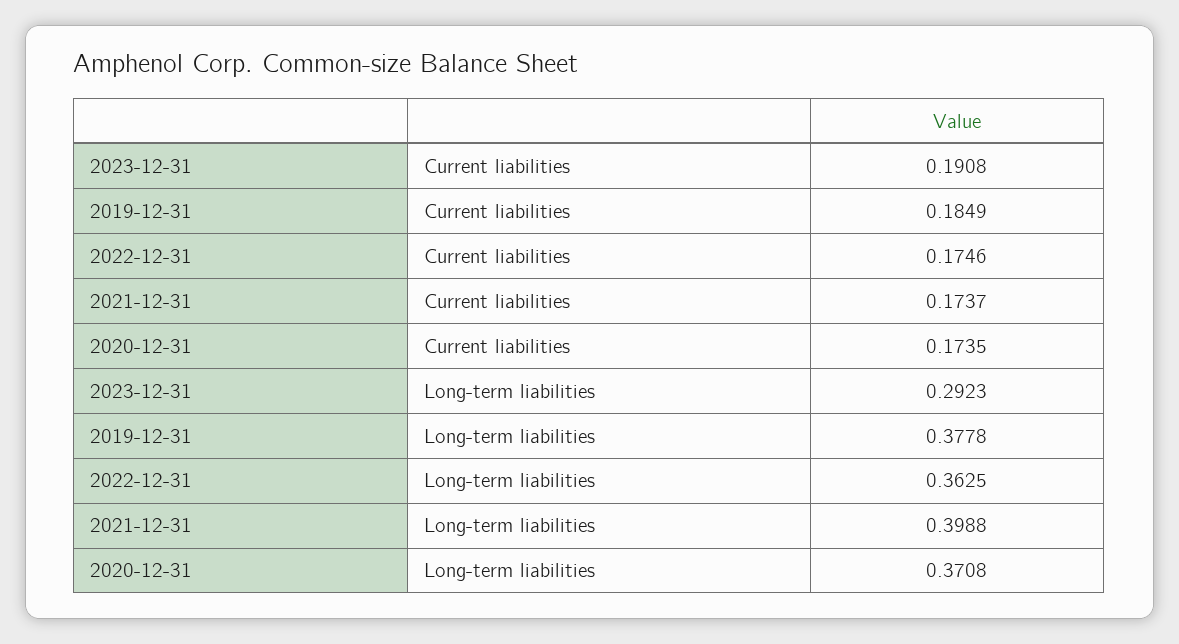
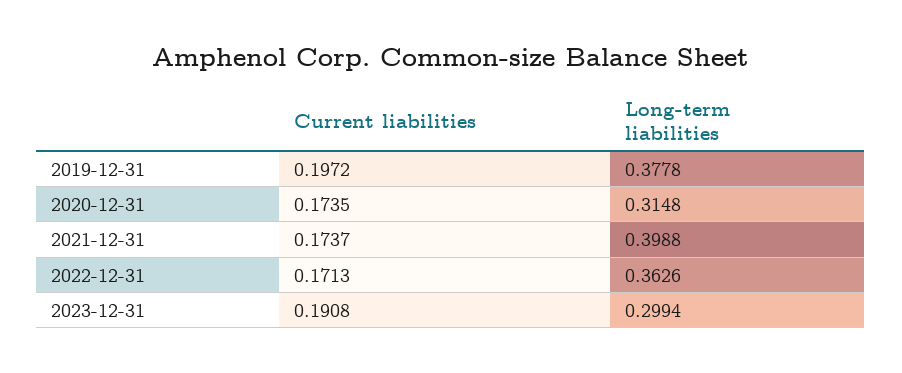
2019-12-31, Current liabilities: 0.1849 -> 0.1972
2022-12-31, Current liabilities: 0.1746 -> 0.1713
2023-12-31, Long-term liabilities: 0.2923 -> 0.2994
2022-12-31, Long-term liabilities: 0.3625 -> 0.3626
2020-12-31, Long-term liabilities: 0.3708 -> 0.3148

